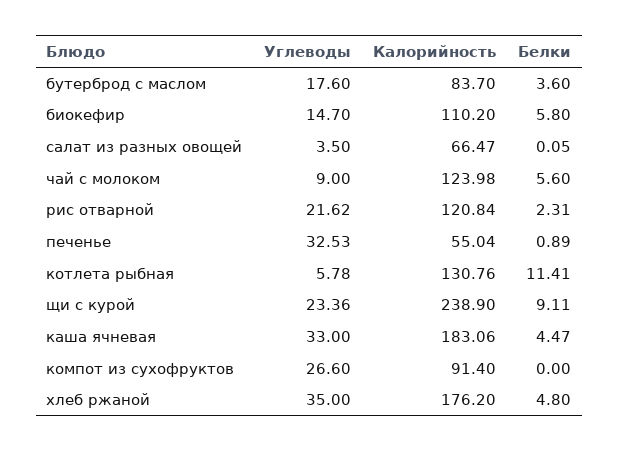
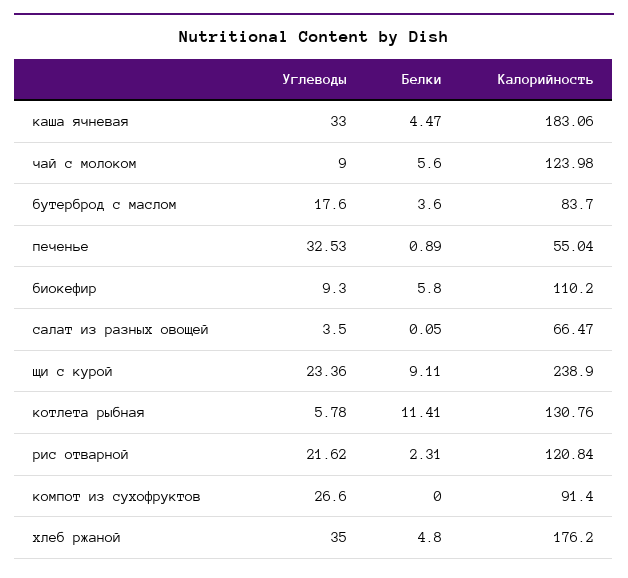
Углеводы, биокефир: 14.7 -> 9.3

